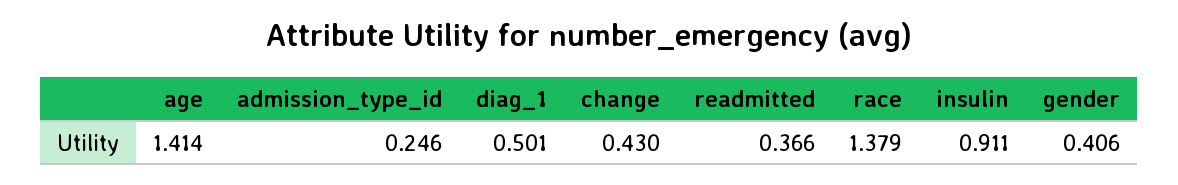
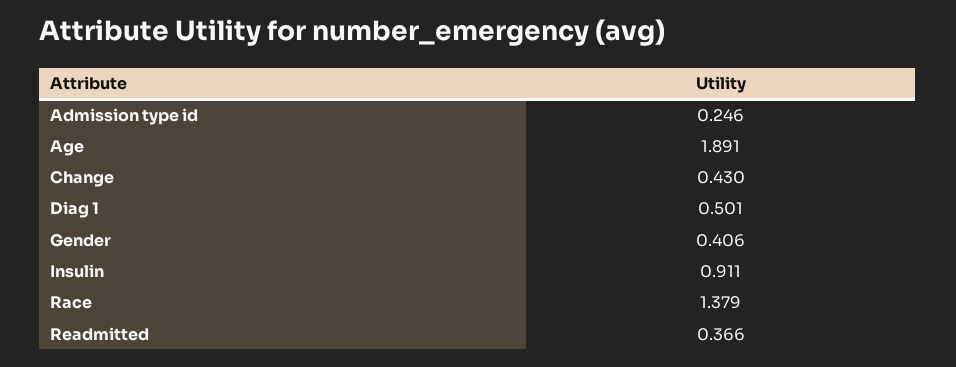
age: 1.414 -> 1.891

